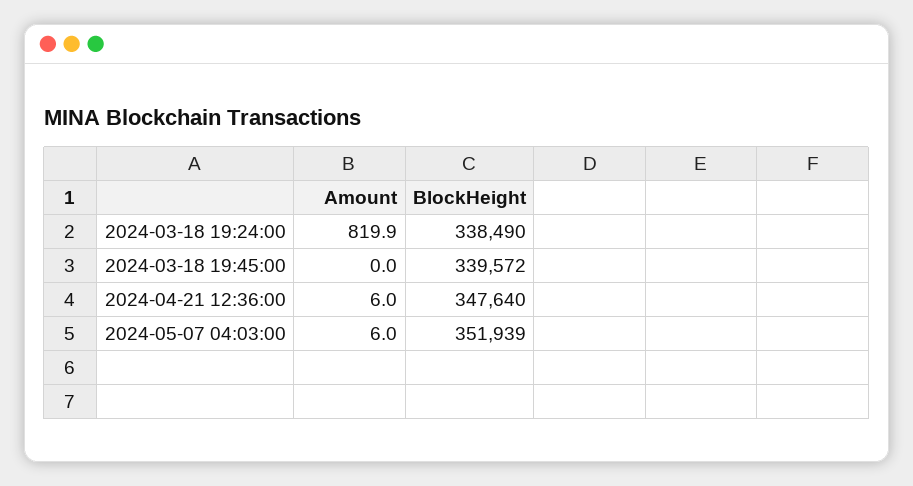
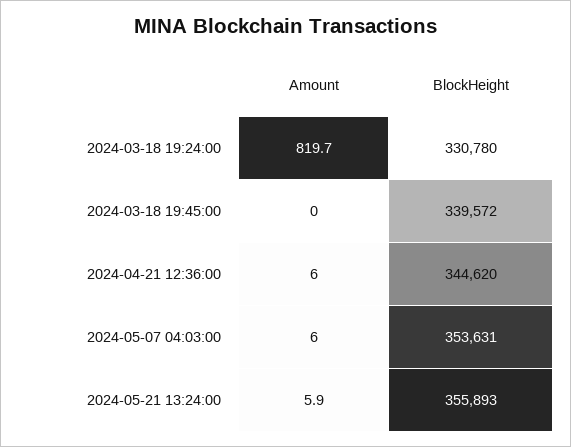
Amount, 2024-03-18 19:24:00: 819.9 -> 819.7
BlockHeight, 2024-03-18 19:24:00: 338490 -> 330780
BlockHeight, 2024-04-21 12:36:00: 347640 -> 344620
BlockHeight, 2024-05-07 04:03:00: 351939 -> 353631
Amount, 2024-05-21 13:24:00: none -> 5.9
BlockHeight, 2024-05-21 13:24:00: none -> 355893

